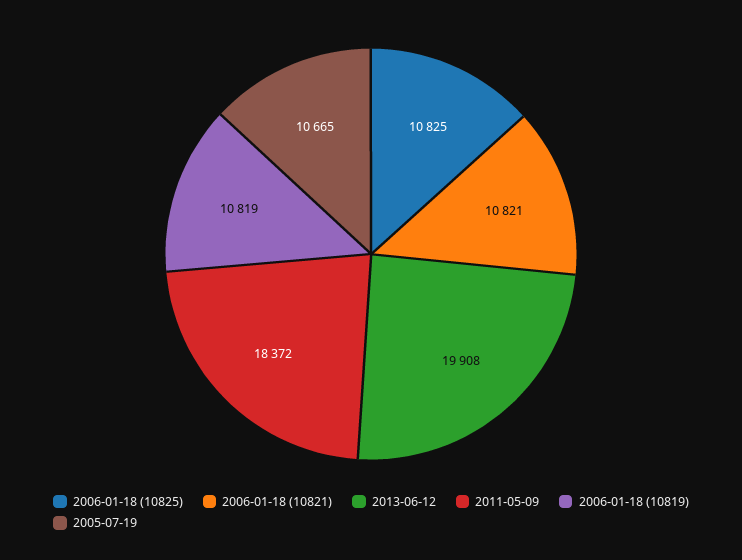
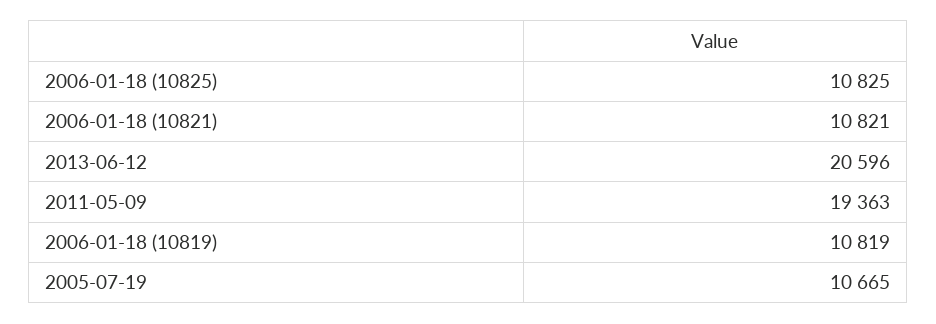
2013-06-12: 19908 -> 20596
2011-05-09: 18372 -> 19363

